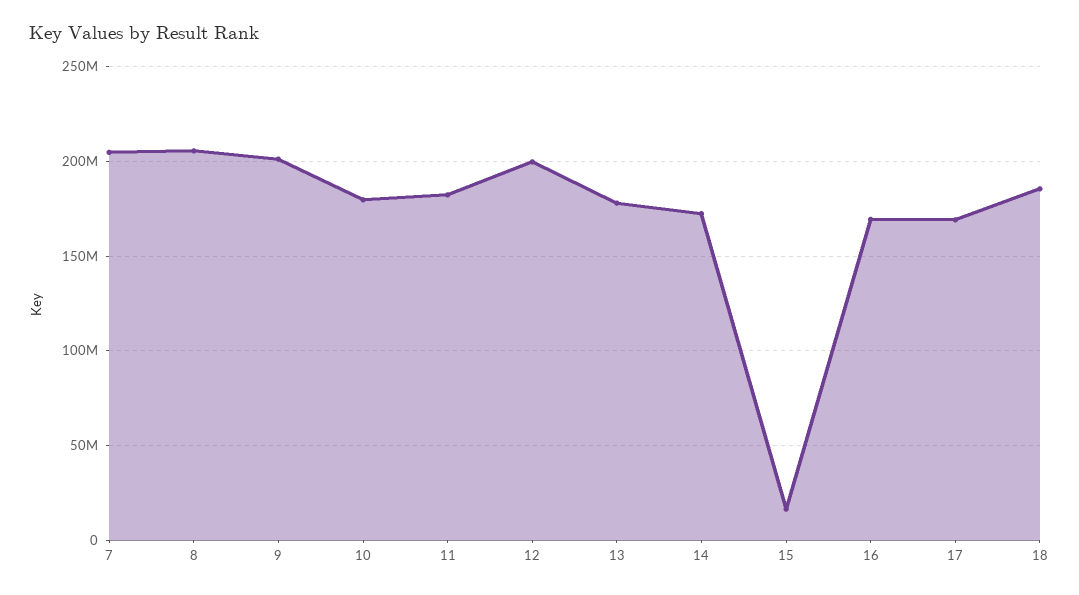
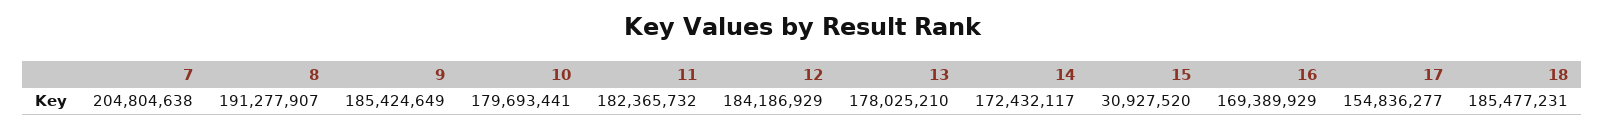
8: 205000000 -> 191277907
9: 200000000 -> 185424649
12: 200000000 -> 184186929
15: 15000000 -> 30927520
17: 170000000 -> 154836277

